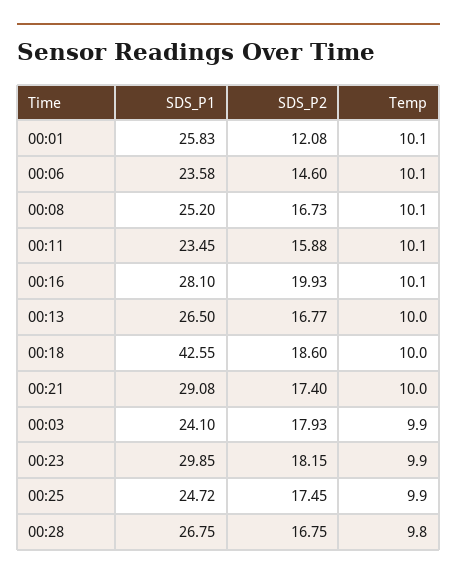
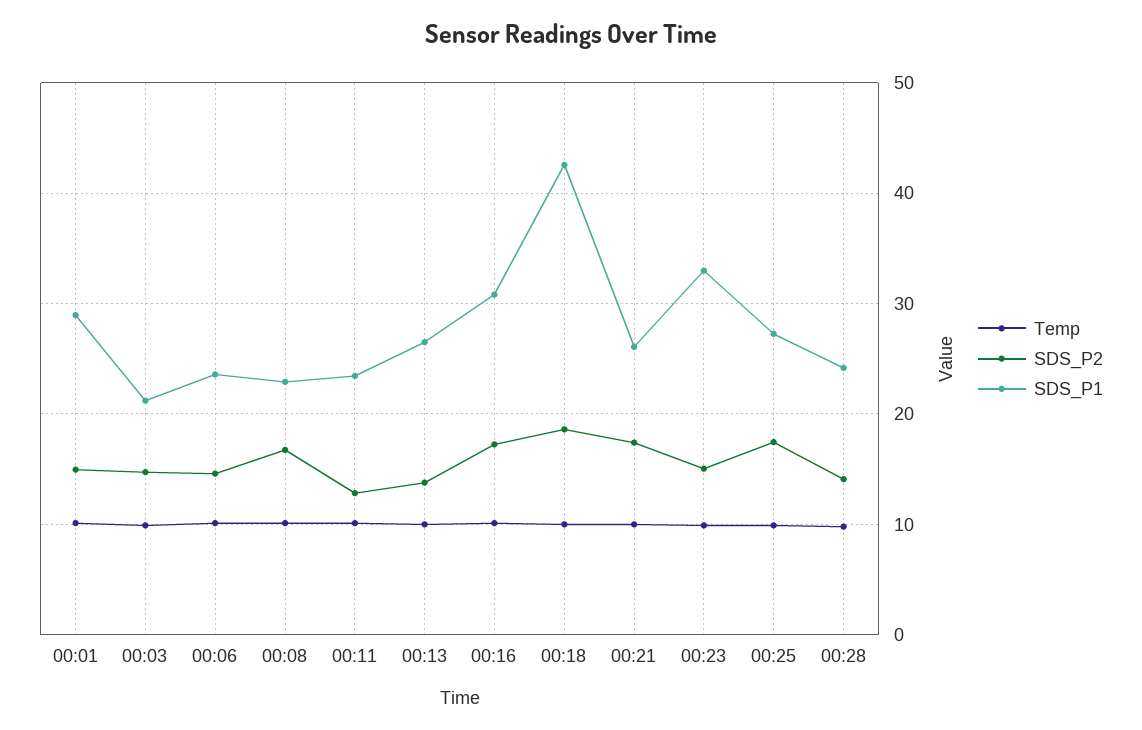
SDS_P1, 00:01: 25.83 -> 29
SDS_P2, 00:01: 12.08 -> 15
SDS_P1, 00:08: 25.2 -> 23
SDS_P2, 00:11: 15.88 -> 13
SDS_P1, 00:16: 28.1 -> 31
SDS_P2, 00:16: 19.93 -> 17
SDS_P2, 00:13: 16.77 -> 14
SDS_P1, 00:21: 29.08 -> 26
SDS_P1, 00:03: 24.1 -> 21
SDS_P2, 00:03: 17.93 -> 15
SDS_P1, 00:23: 29.85 -> 33
SDS_P2, 00:23: 18.15 -> 15
SDS_P1, 00:25: 24.72 -> 27
SDS_P1, 00:28: 26.75 -> 24
SDS_P2, 00:28: 16.75 -> 14

